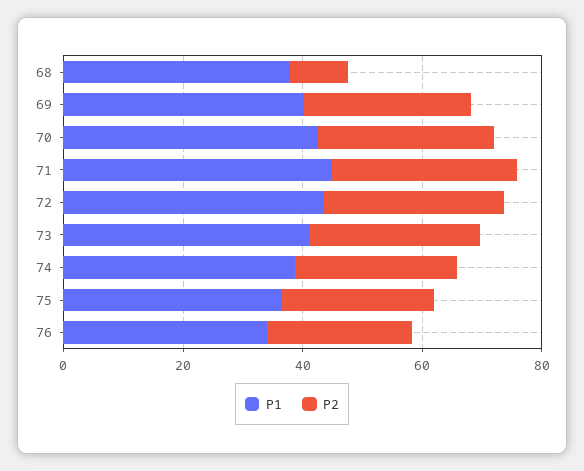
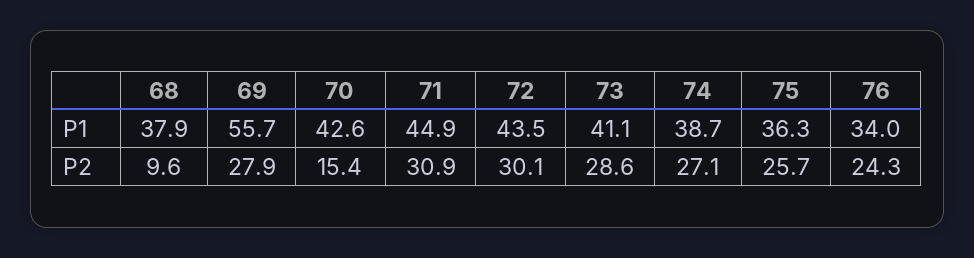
P1, 69: 40 -> 55.7
P2, 70: 30 -> 15.4

